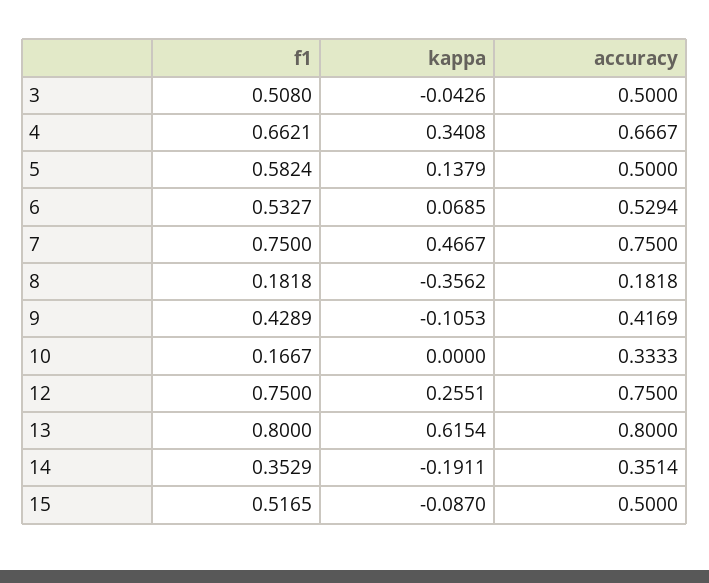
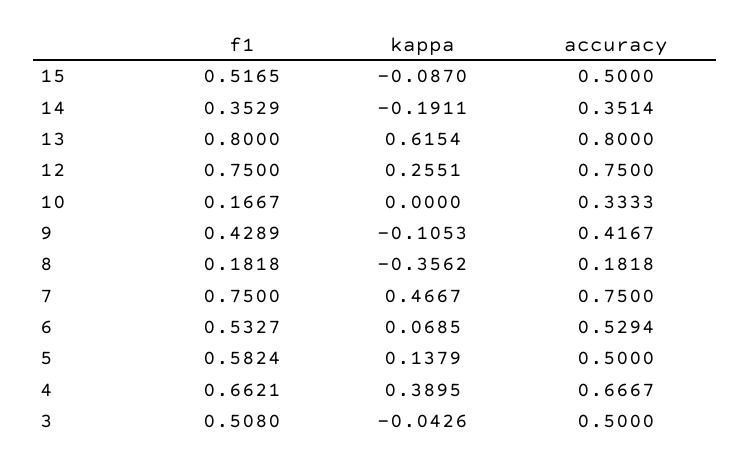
kappa, 4: 0.3408 -> 0.3895
accuracy, 9: 0.4169 -> 0.4167

